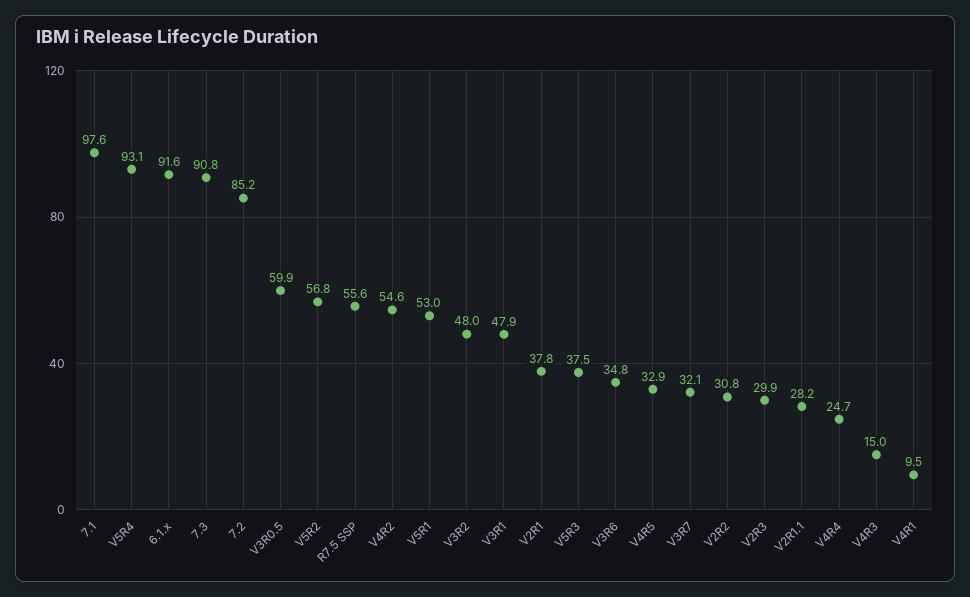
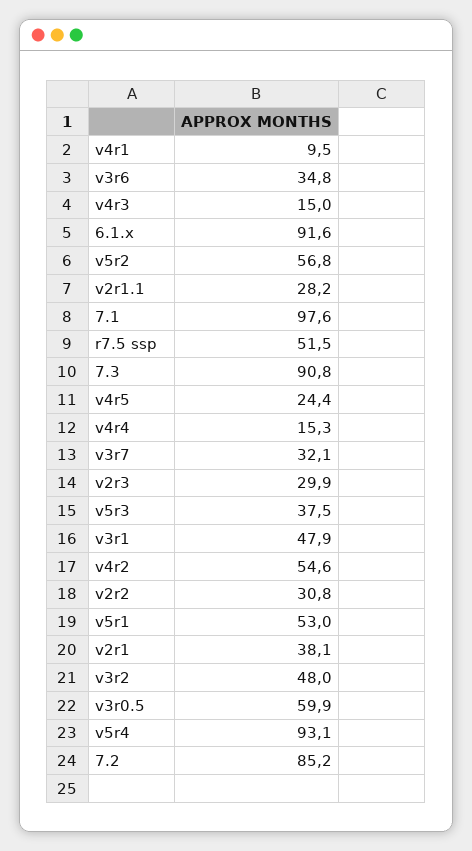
R7.5 SSP: 55.6 -> 51.5
V2R1: 37.8 -> 38.1
V4R5: 32.9 -> 24.4
V4R4: 24.7 -> 15.3

